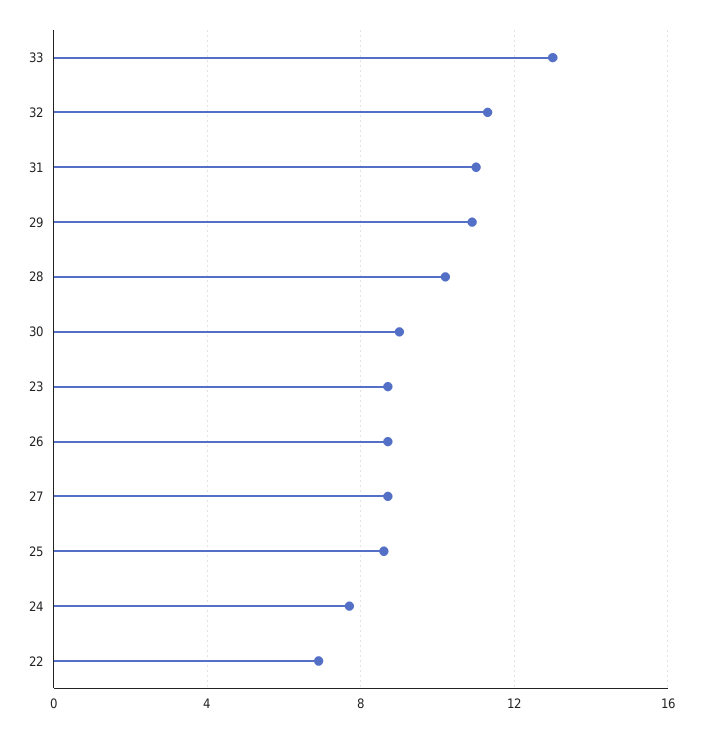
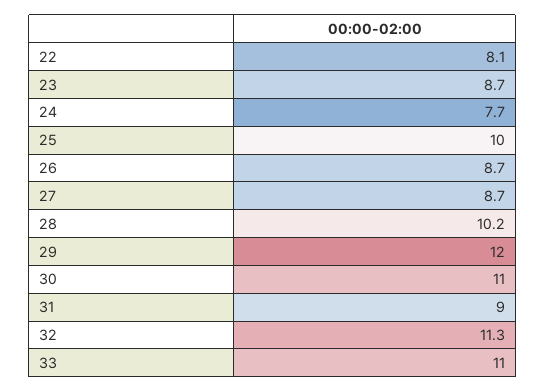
33: 13 -> 11
31: 11 -> 9
29: 11 -> 12
30: 9 -> 11
25: 8.5 -> 10
22: 7 -> 8.1

